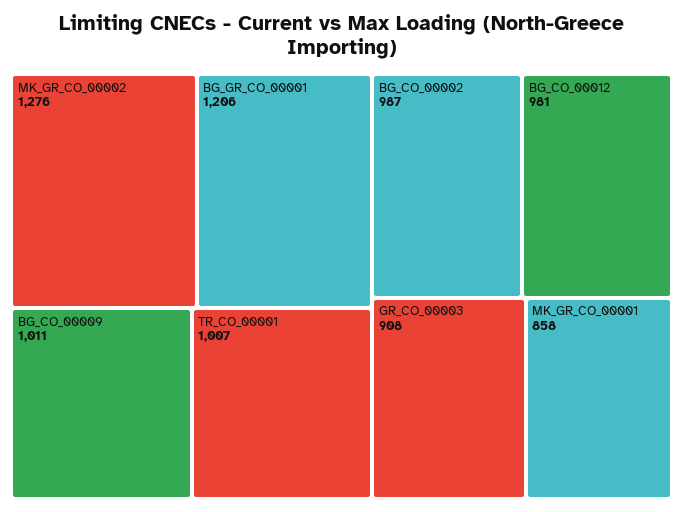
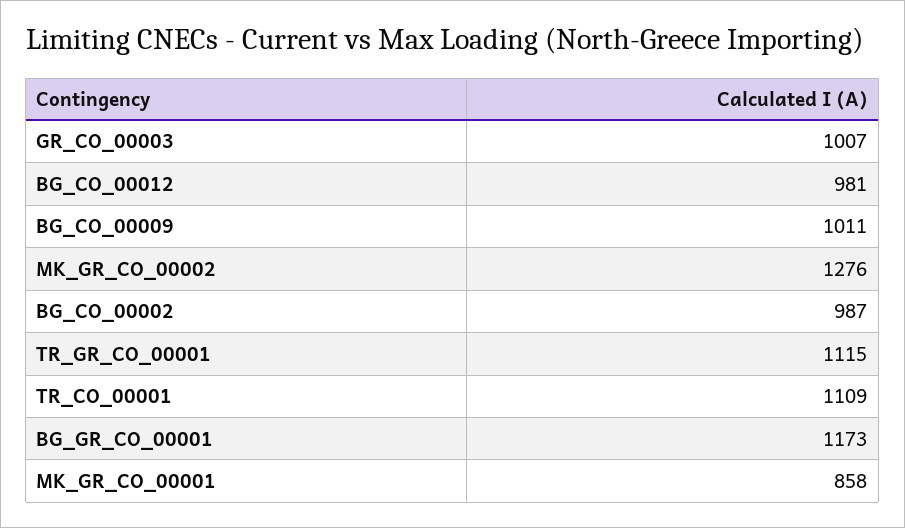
BG_GR_CO_00001: 1206 -> 1173
TR_CO_00001: 1007 -> 1109
GR_CO_00003: 908 -> 1007
TR_GR_CO_00001: none -> 1115

